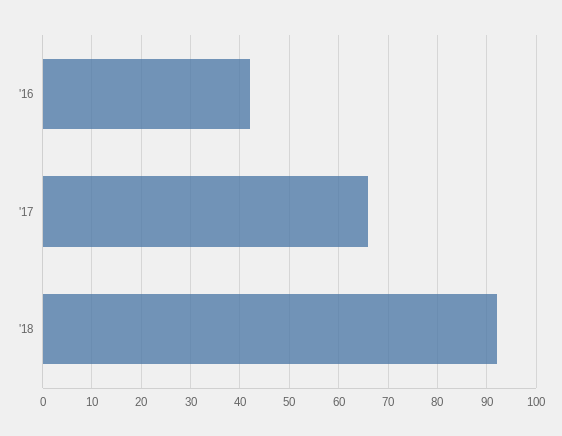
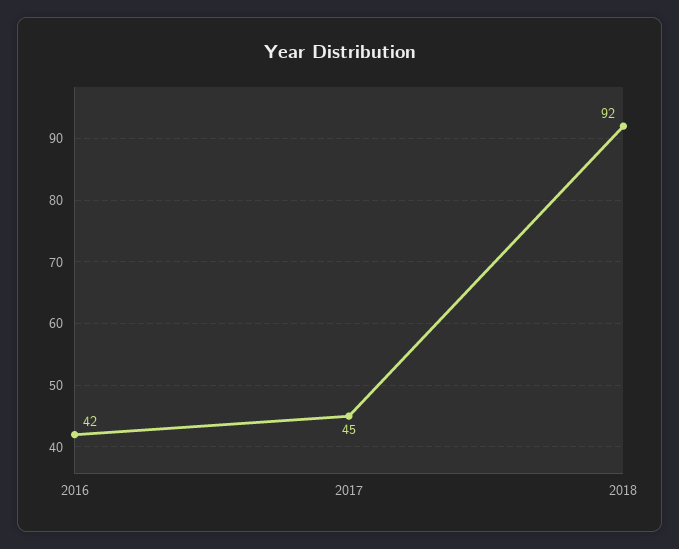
'17: 65 -> 45

